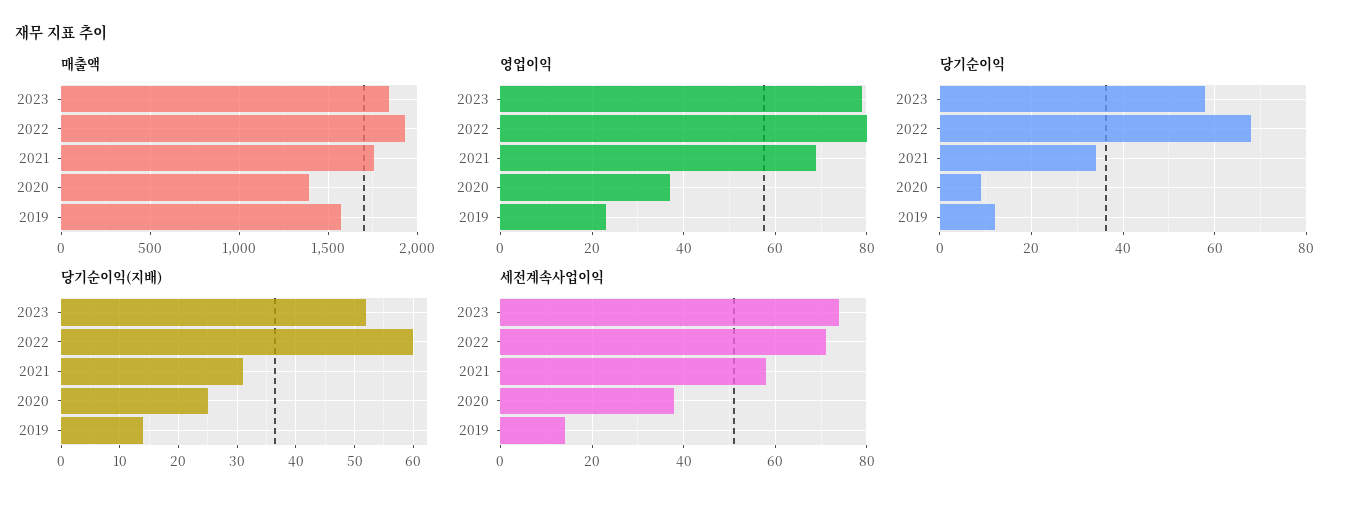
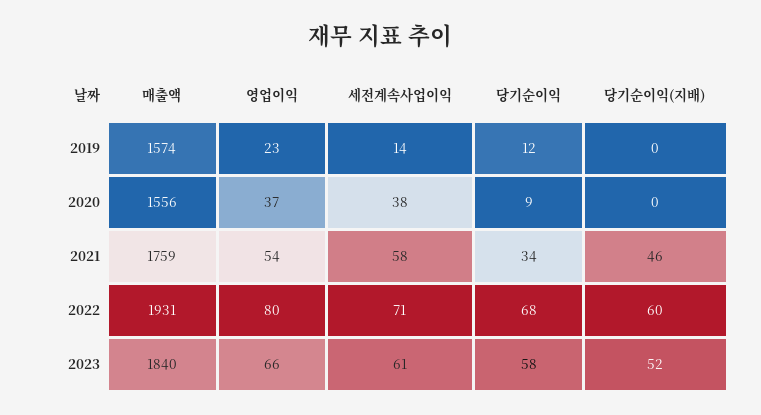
매출액, 2020: 1400 -> 1556
영업이익, 2023: 80 -> 66
영업이익, 2021: 70 -> 54
당기순이익(지배), 2021: 30 -> 46
당기순이익(지배), 2020: 25 -> 0
당기순이익(지배), 2019: 15 -> 0
세전계속사업이익, 2023: 75 -> 61

